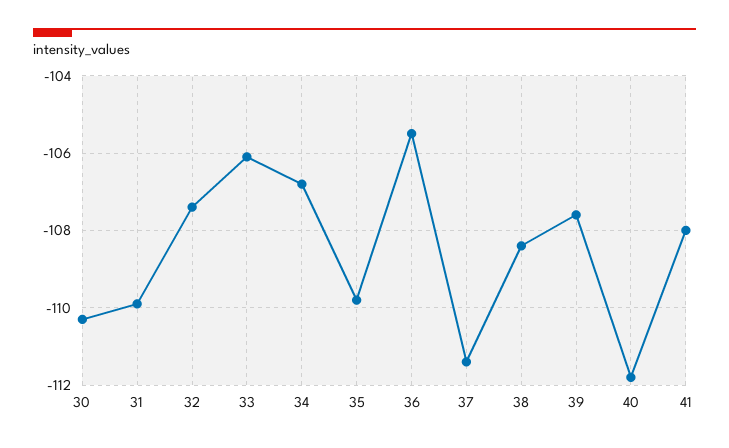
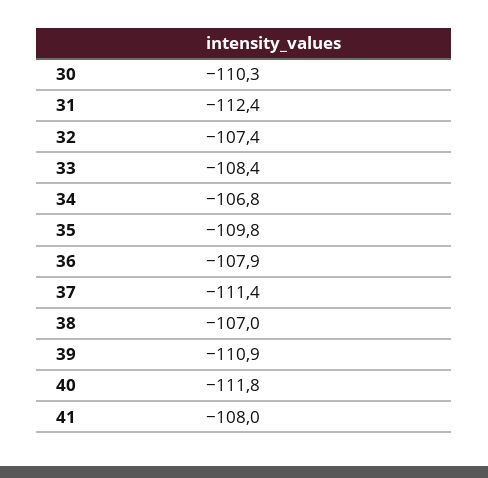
31: -110 -> -112.4
33: -106 -> -108.4
36: -105.5 -> -107.9
38: -108.5 -> -107
39: -107.5 -> -110.9

